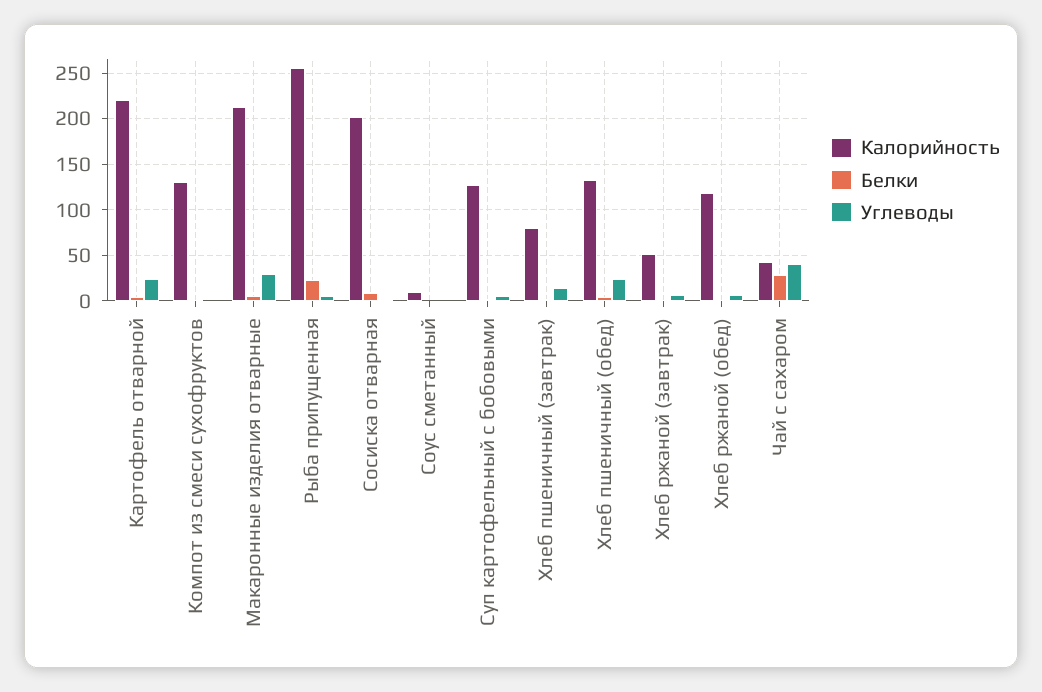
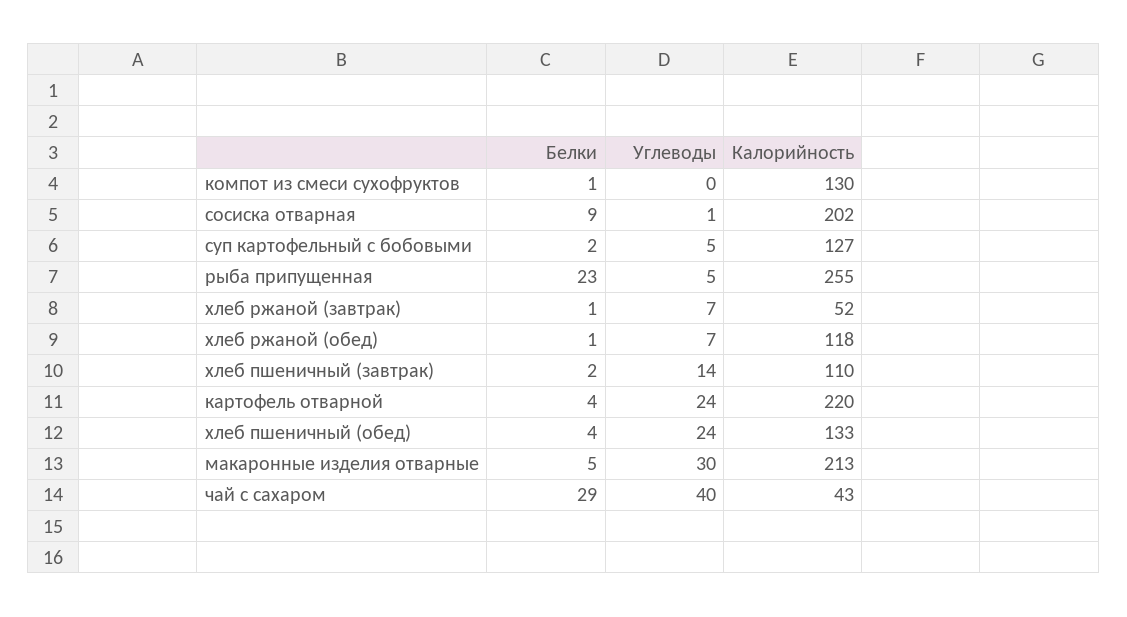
Калорийность, Соус сметанный: 10 -> none
Белки, Соус сметанный: 0 -> none
Углеводы, Соус сметанный: 0 -> none
Калорийность, Хлеб пшеничный (завтрак): 80 -> 110

